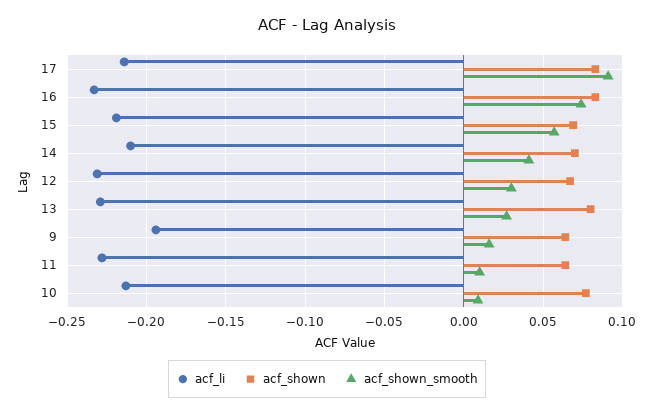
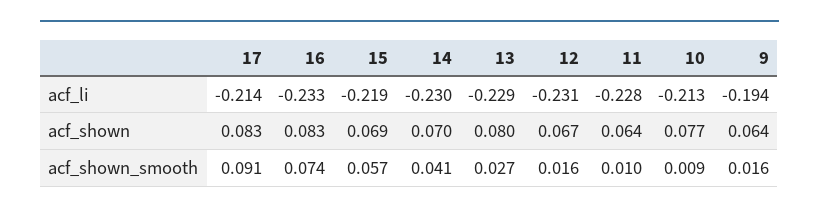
acf_li, 14: -0.21 -> -0.23
acf_shown_smooth, 12: 0.03 -> 0.016

